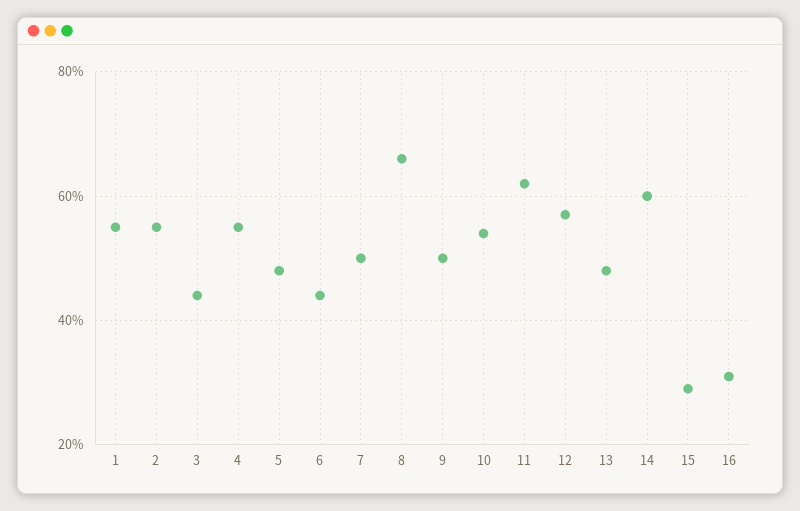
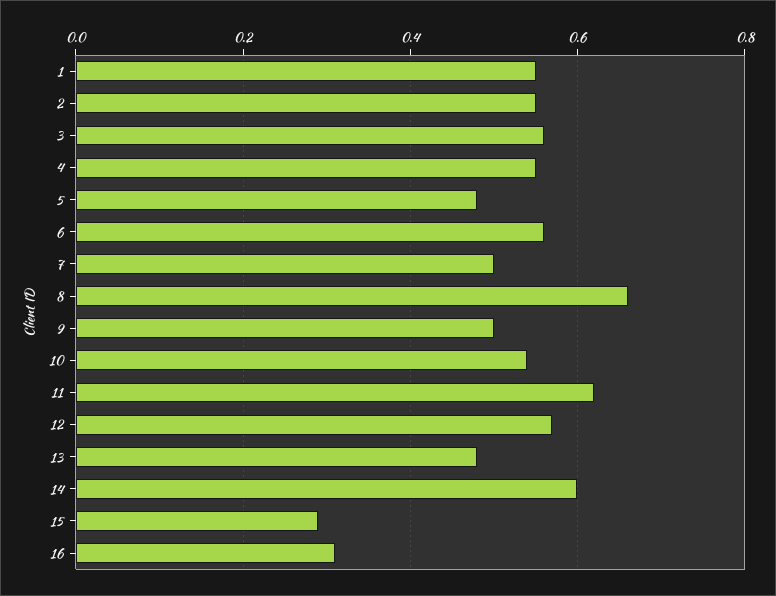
3: 0.45 -> 0.55
6: 0.45 -> 0.55

